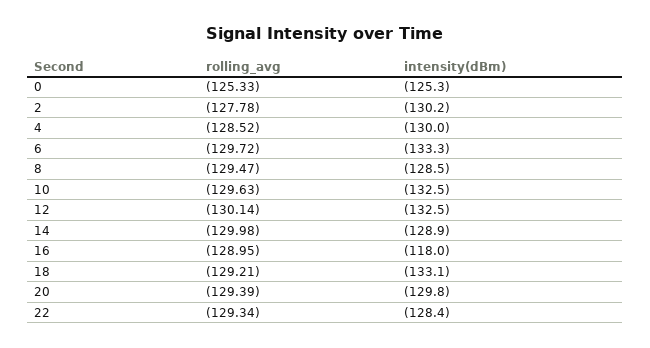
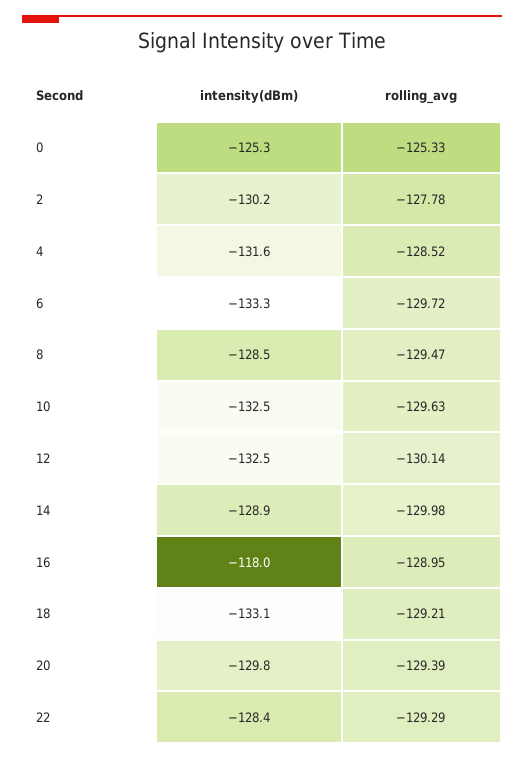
intensity(dBm), 4: -130 -> -131.6
rolling_avg, 22: -129.34 -> -129.29

